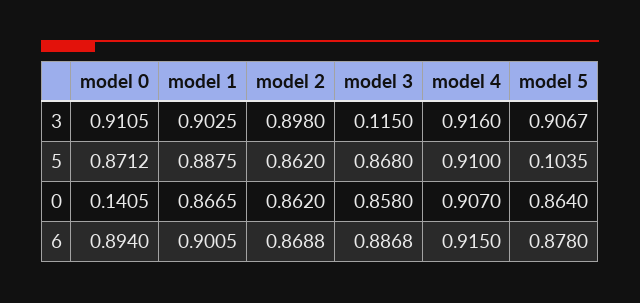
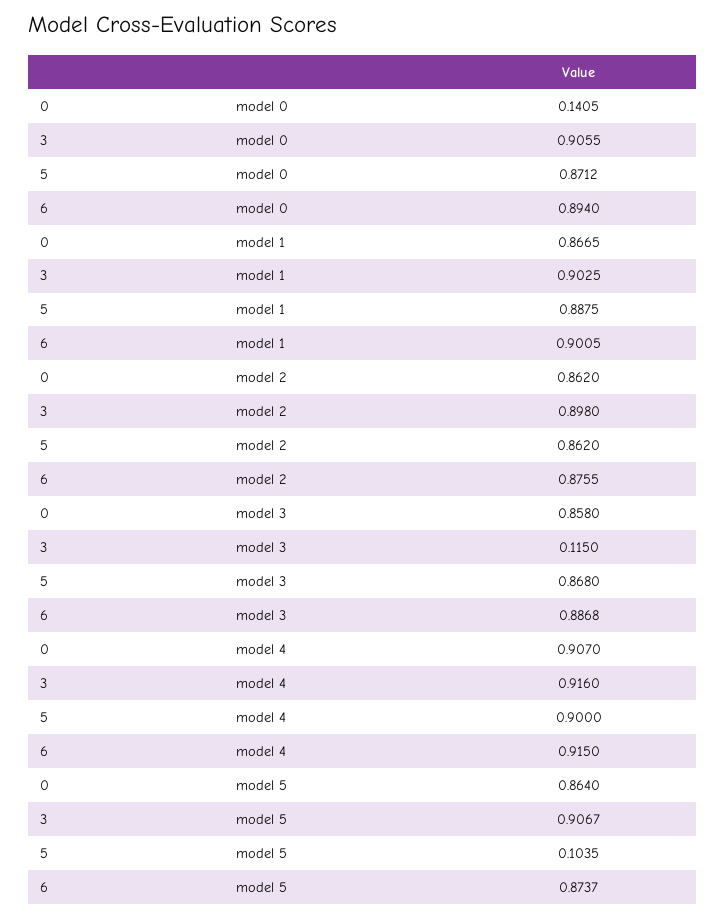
model 0, 3: 0.9105 -> 0.9055
model 4, 5: 0.91 -> 0.9
model 2, 6: 0.8688 -> 0.8755
model 5, 6: 0.878 -> 0.8737

